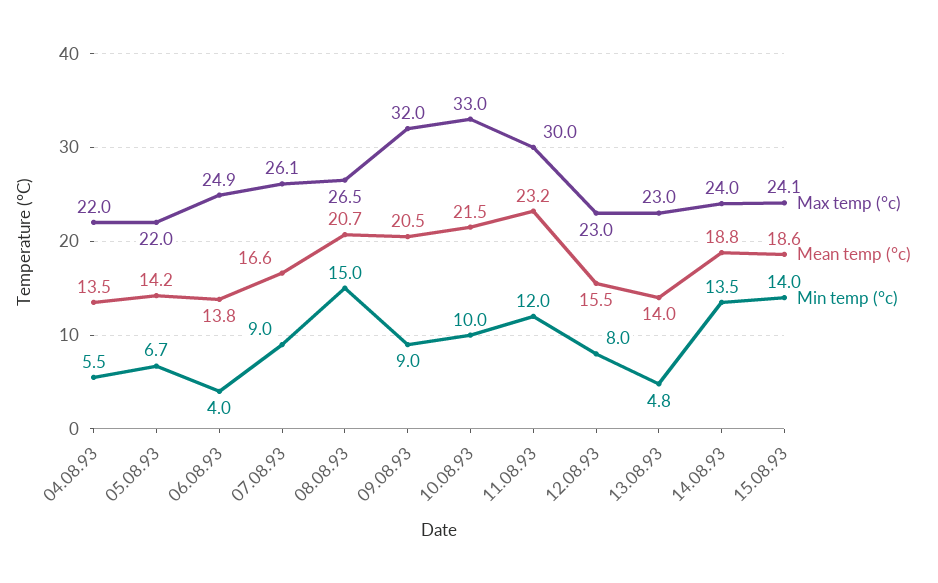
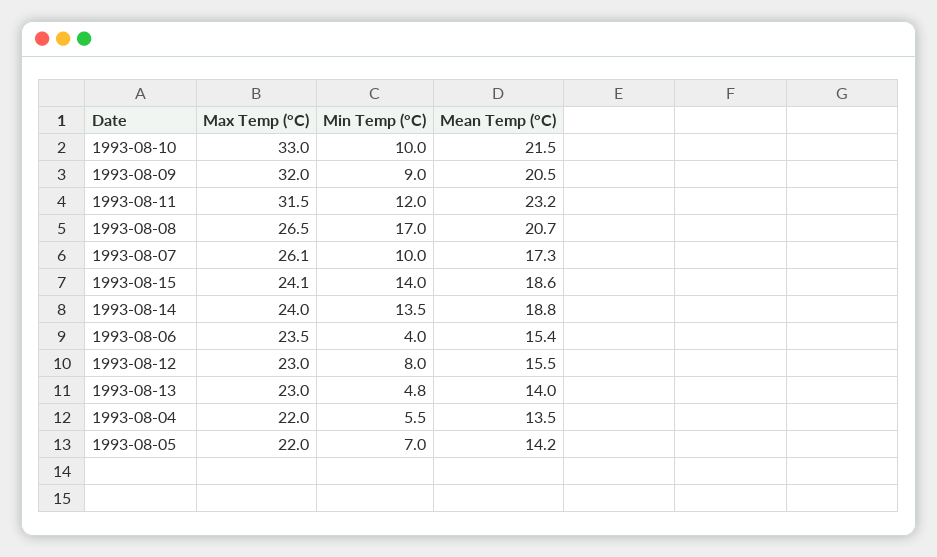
Min temp (°c), 05.08.93: 6.7 -> 7
Max temp (°c), 06.08.93: 24.9 -> 23.5
Mean temp (°c), 06.08.93: 13.8 -> 15.4
Mean temp (°c), 07.08.93: 16.6 -> 17.3
Min temp (°c), 07.08.93: 9 -> 10
Min temp (°c), 08.08.93: 15 -> 17
Max temp (°c), 11.08.93: 30 -> 31.5

